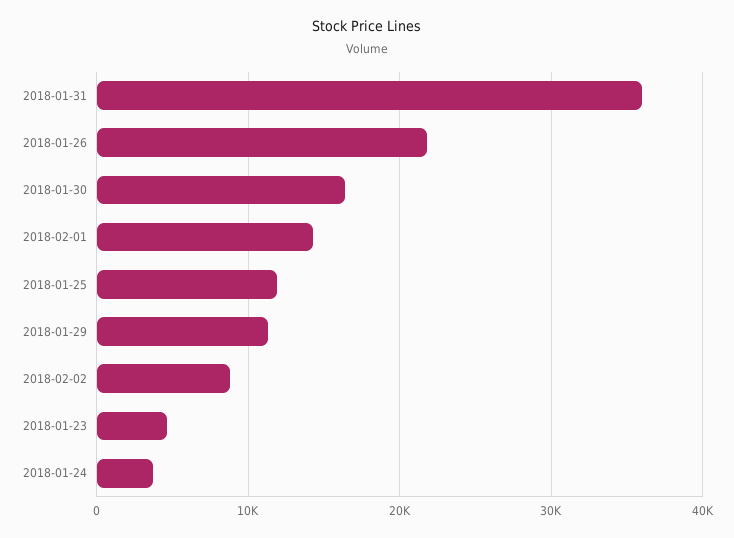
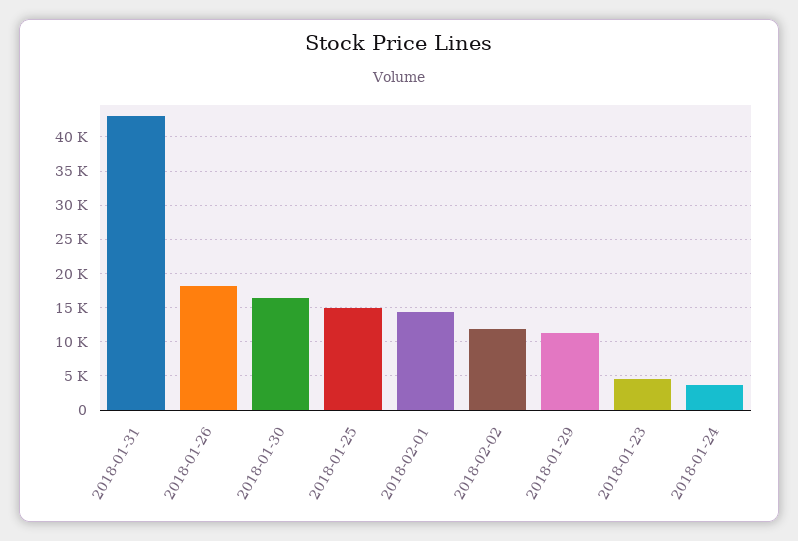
2018-01-31: 36000 -> 43000
2018-01-26: 22000 -> 18000
2018-01-25: 12000 -> 15000
2018-02-02: 9000 -> 12000

